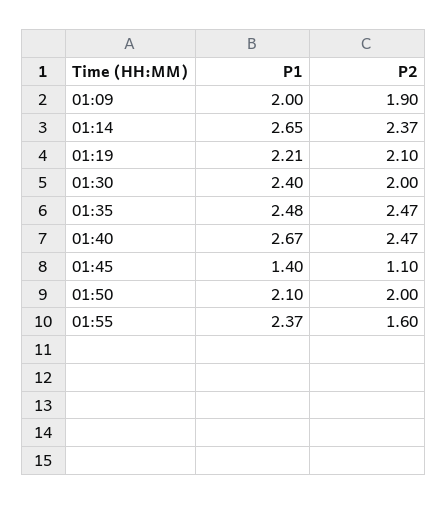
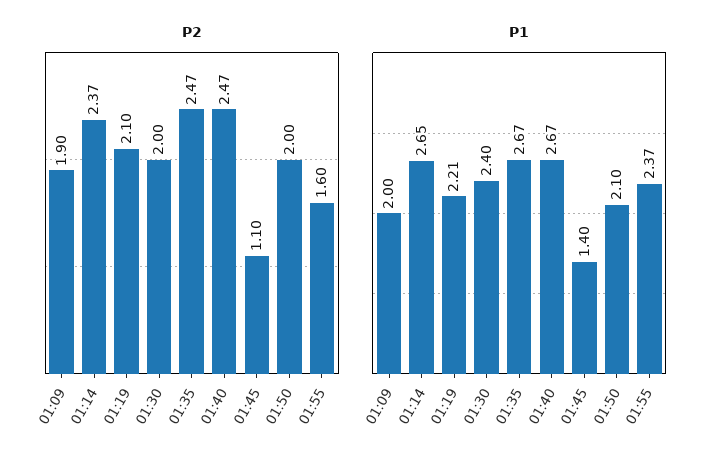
P1, 01:35: 2.48 -> 2.67

